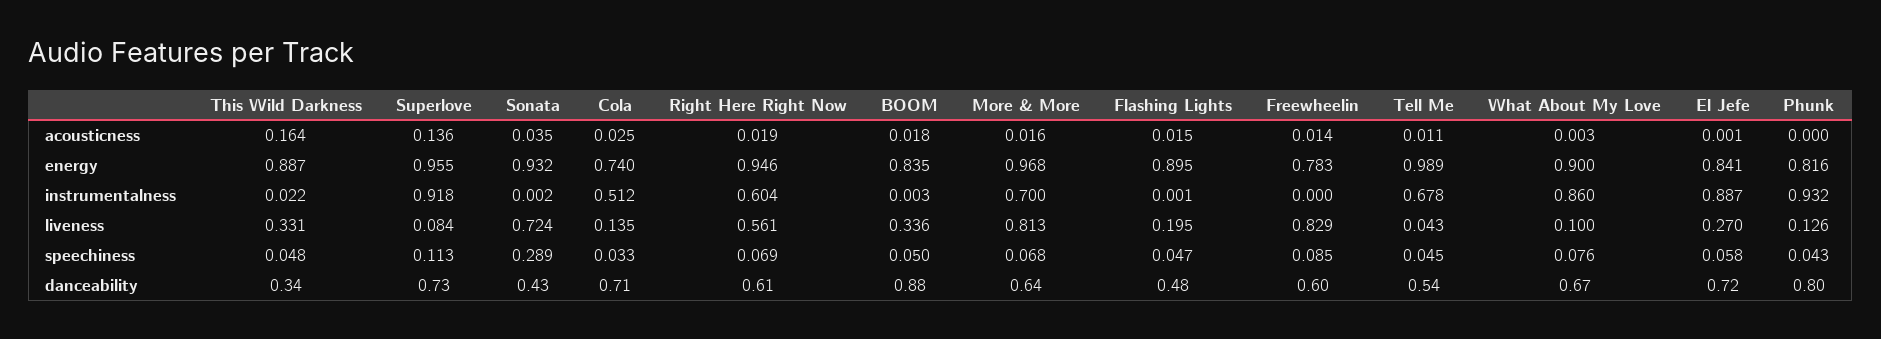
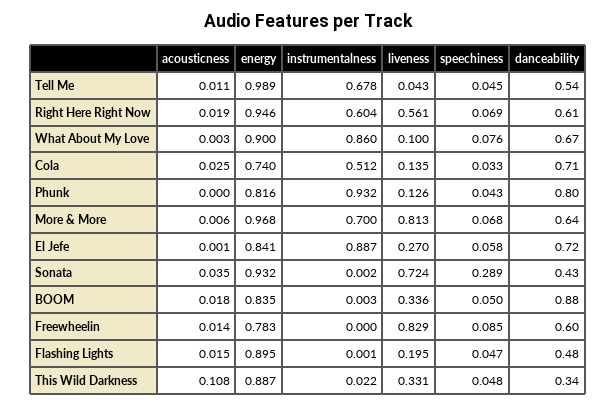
This Wild Darkness, acousticness: 0.164 -> 0.108
Superlove, acousticness: 0.136 -> none
More & More, acousticness: 0.016 -> 0.006
Superlove, energy: 0.955 -> none
Superlove, instrumentalness: 0.918 -> none
Superlove, liveness: 0.084 -> none
Superlove, speechiness: 0.113 -> none
Superlove, danceability: 0.73 -> none

